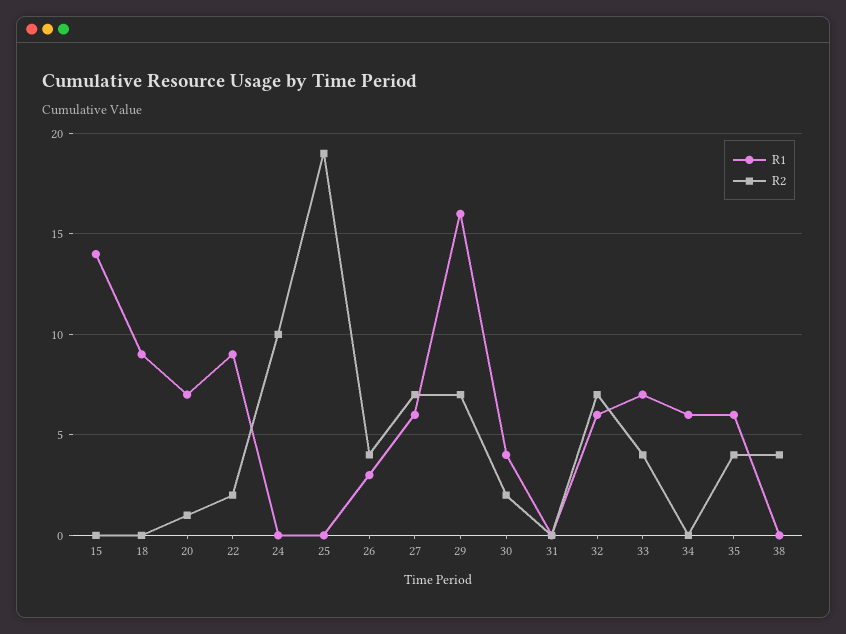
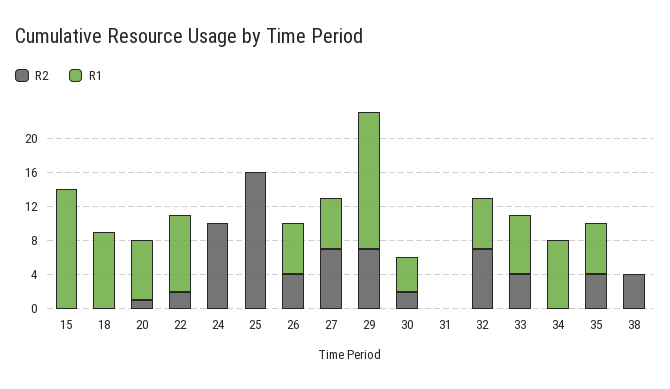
R2, 25: 19 -> 16
R1, 26: 3 -> 6
R1, 34: 6 -> 8

